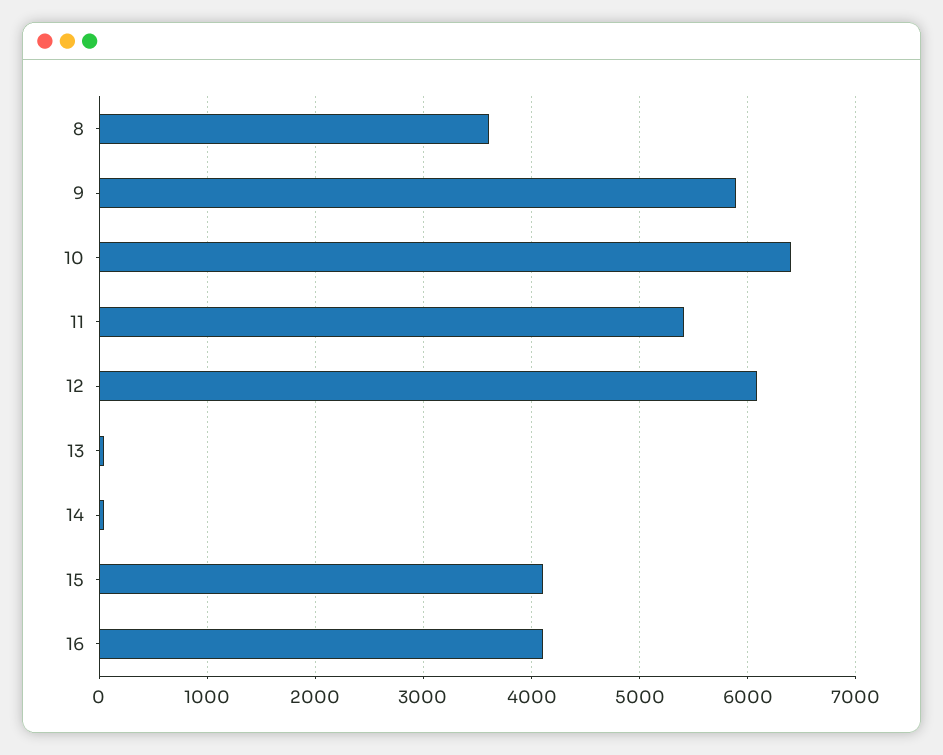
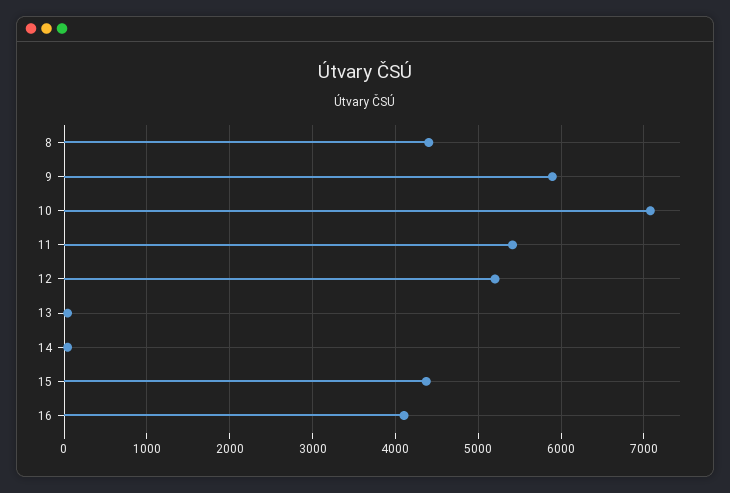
8: 3600 -> 4400
10: 6400 -> 7100
12: 6100 -> 5200
15: 4100 -> 4400

